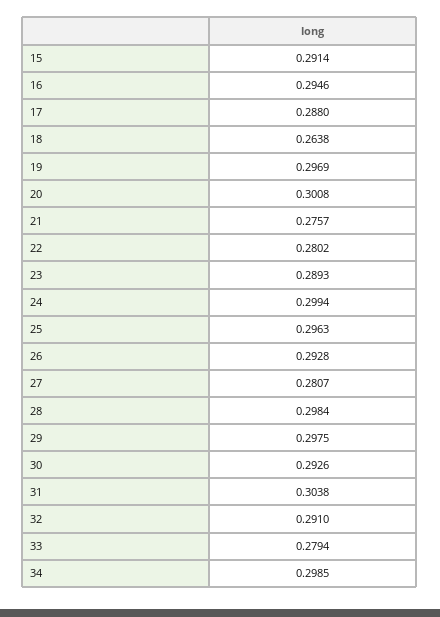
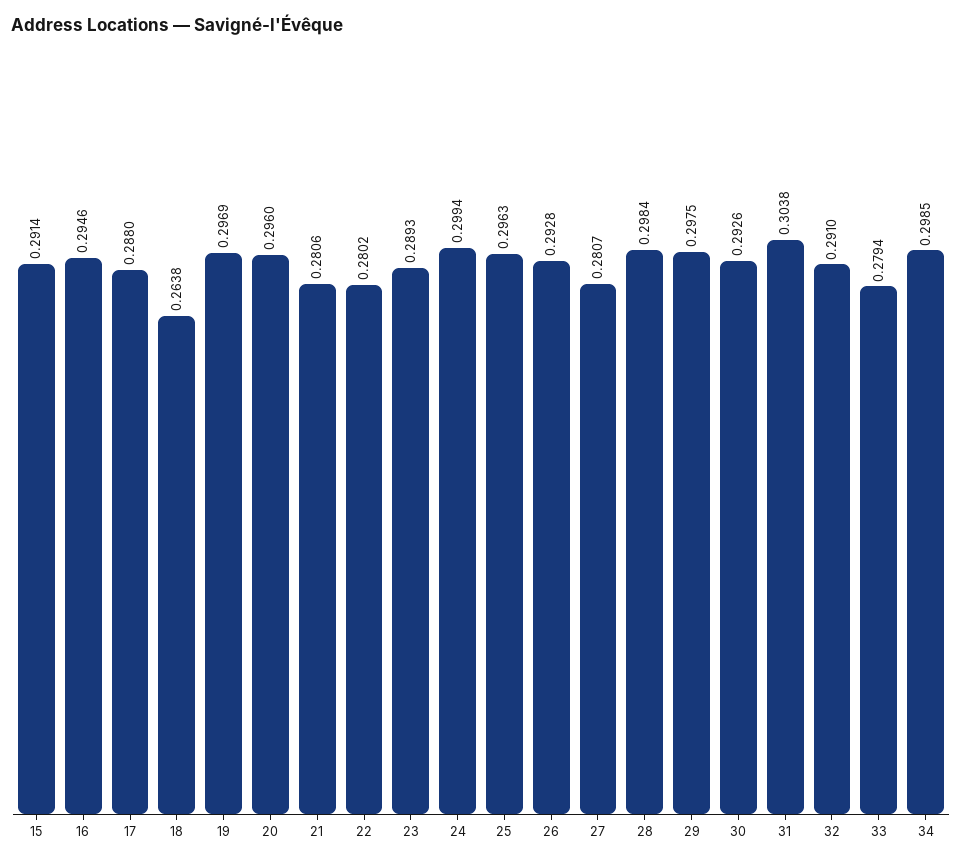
20: 0.3008 -> 0.296
21: 0.2757 -> 0.2806

